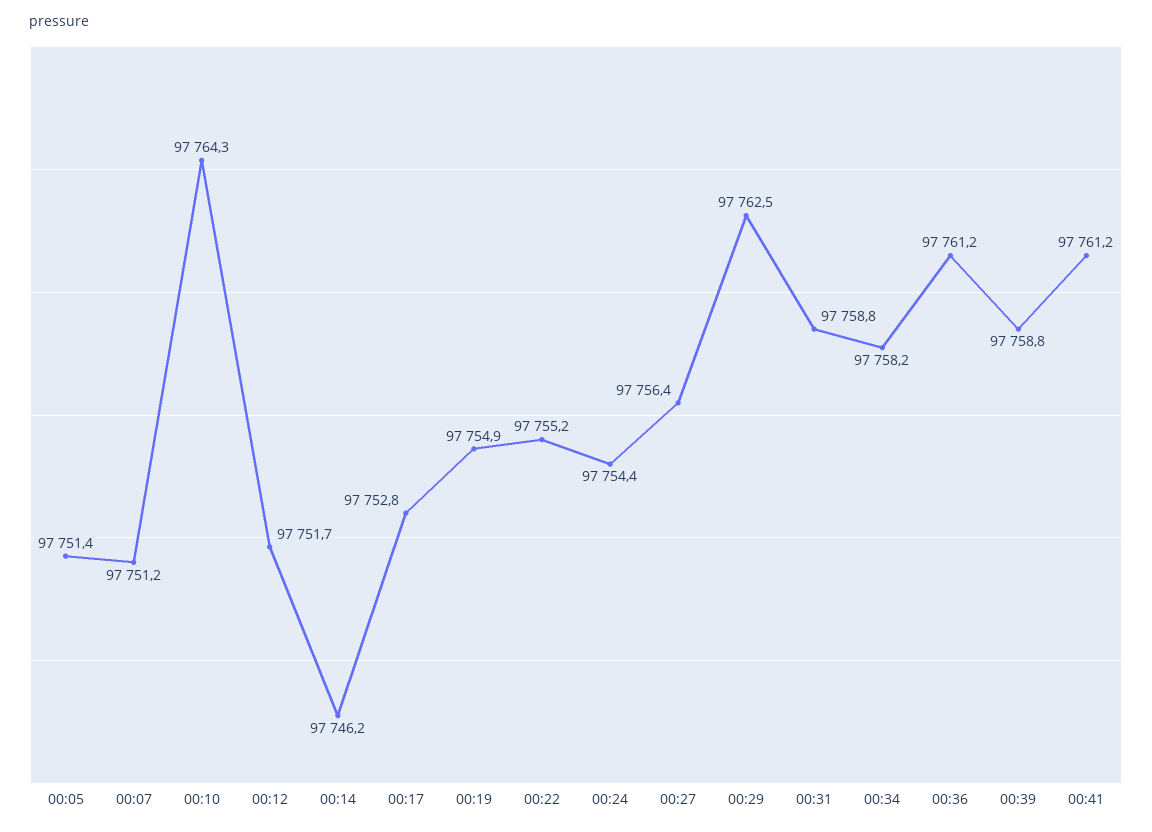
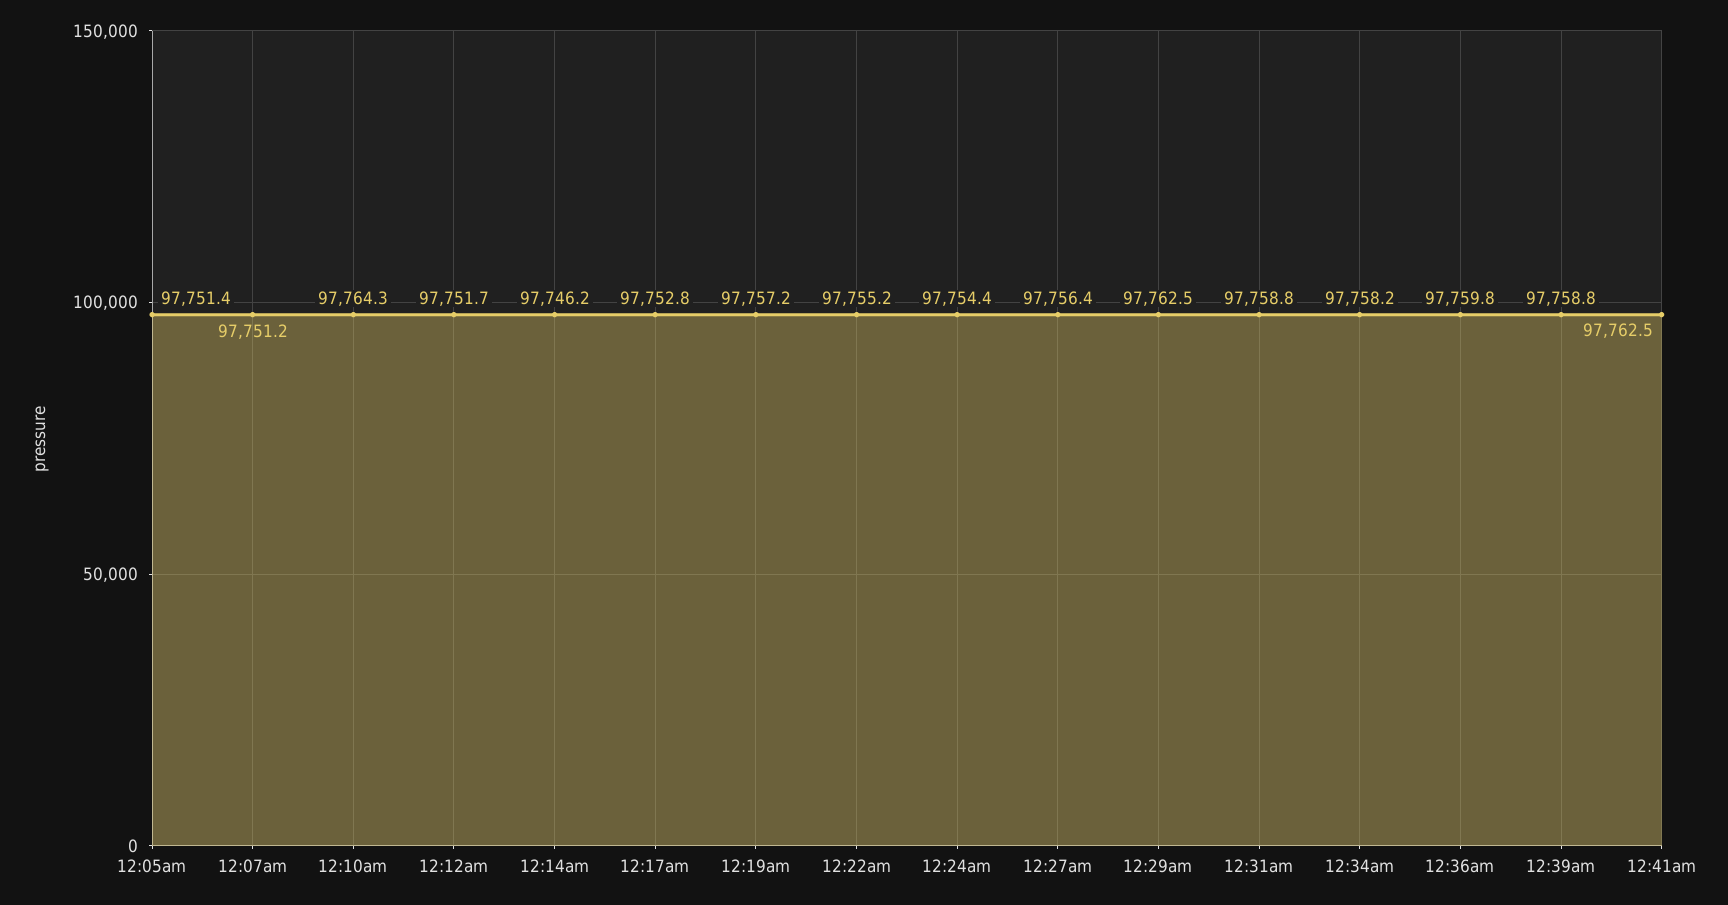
00:19: 97754.9 -> 97757.2
00:36: 97761.2 -> 97759.8
00:41: 97761.2 -> 97762.5

